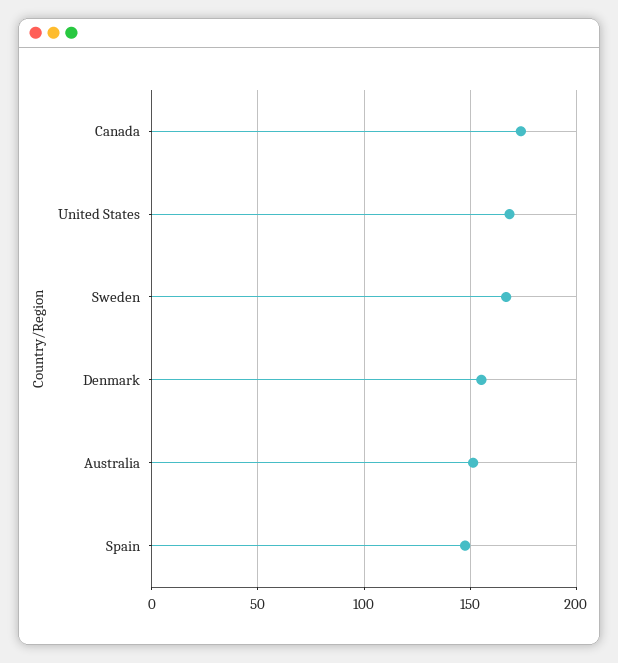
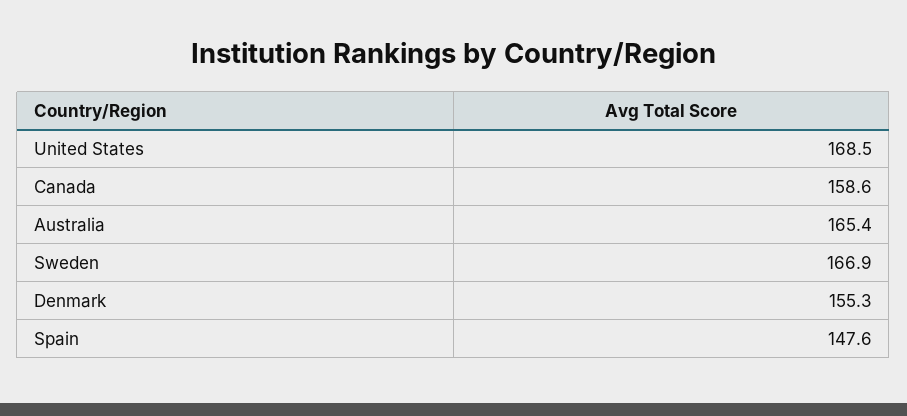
Canada: 175 -> 158.6
Australia: 150 -> 165.4

